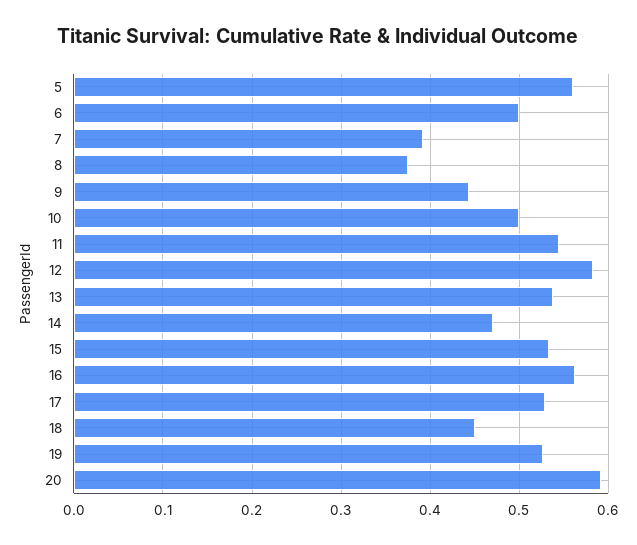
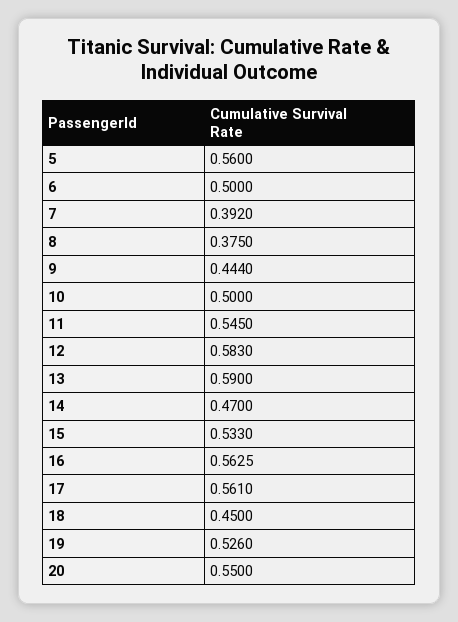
13: 0.54 -> 0.59
17: 0.53 -> 0.561
20: 0.59 -> 0.55

